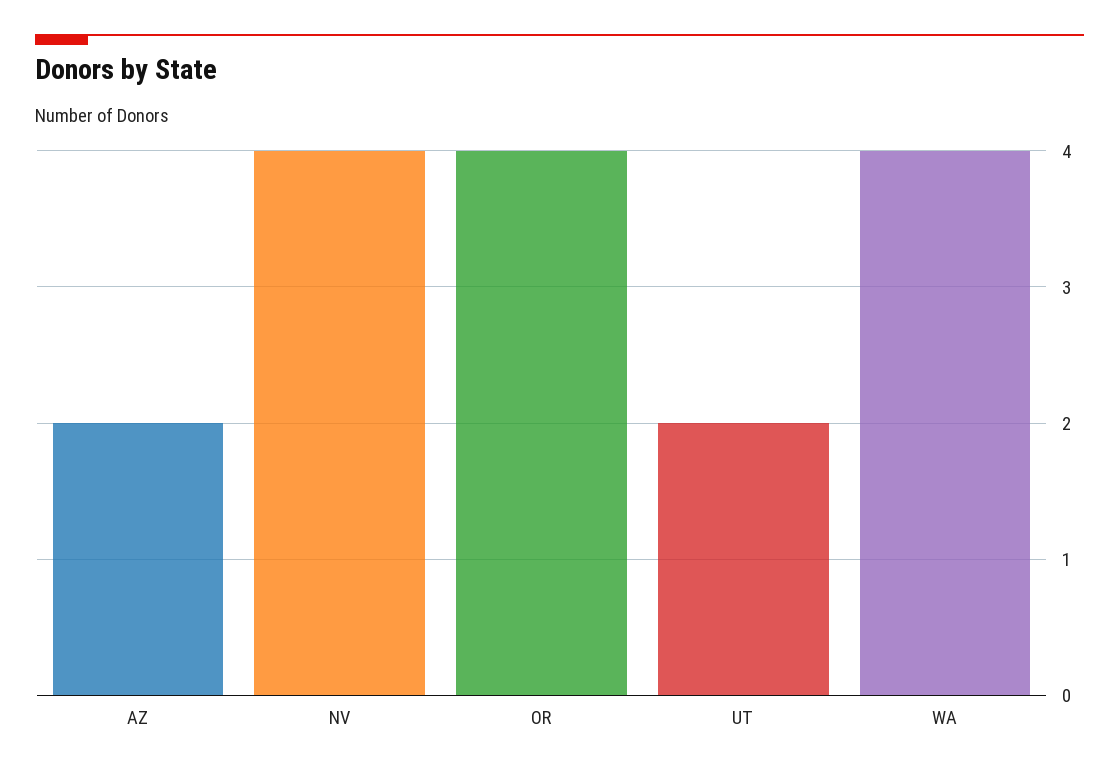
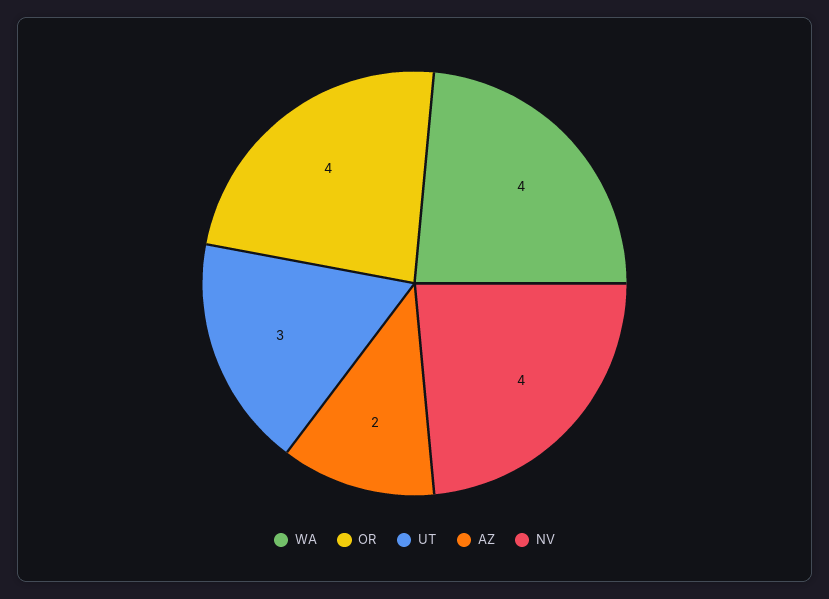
UT: 2 -> 3

